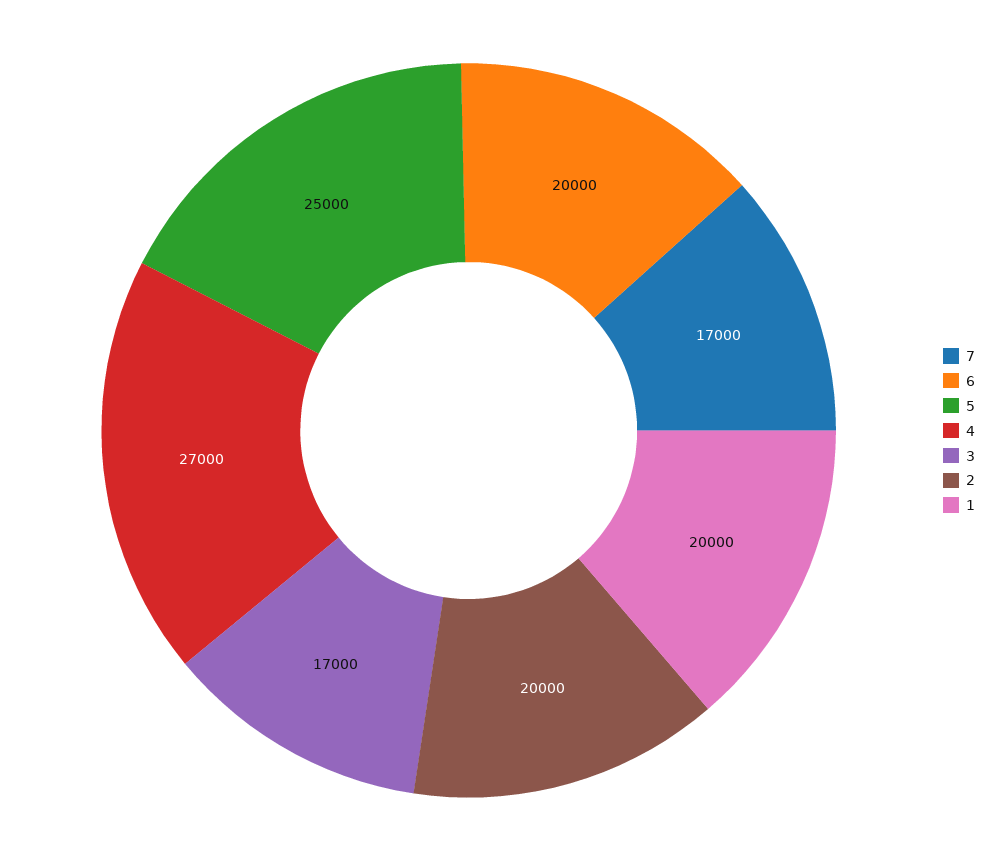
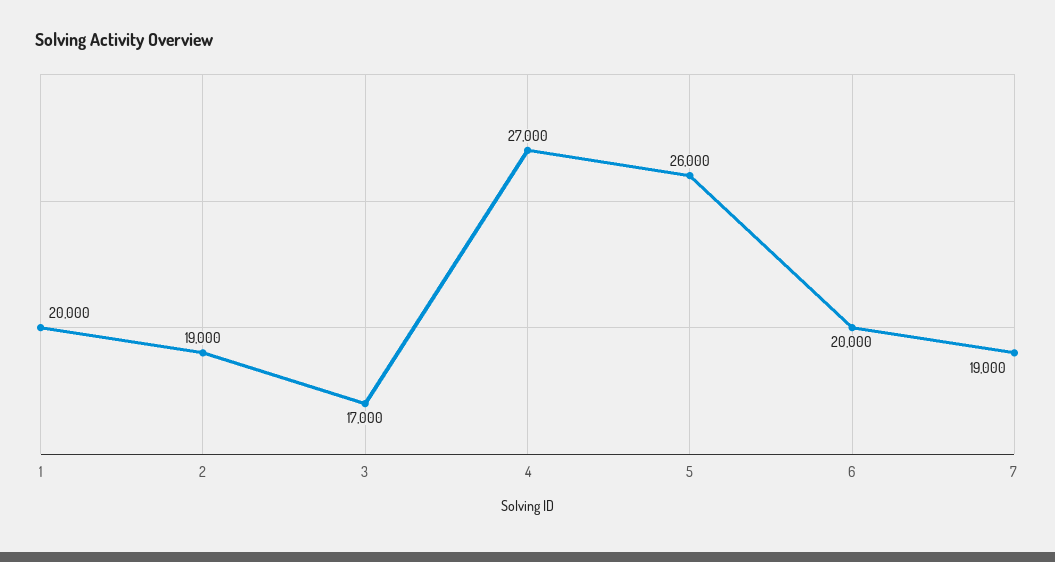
7: 17000 -> 19000
5: 25000 -> 26000
2: 20000 -> 19000

